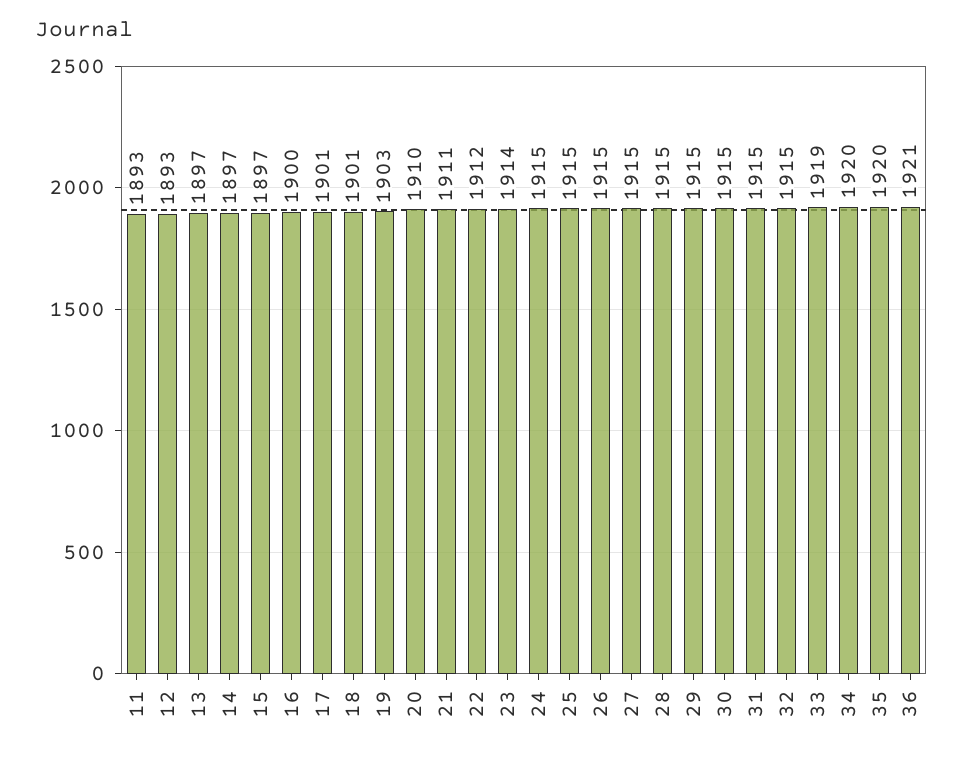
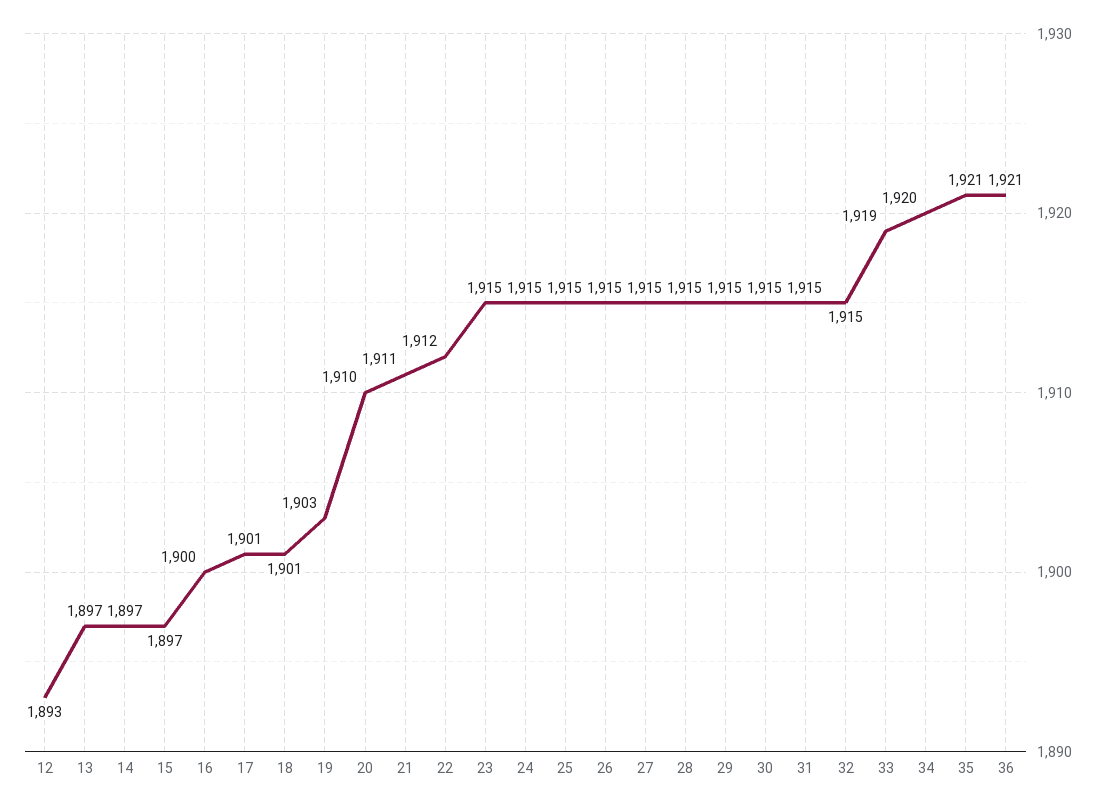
11: 1893 -> none
23: 1914 -> 1915
35: 1920 -> 1921

